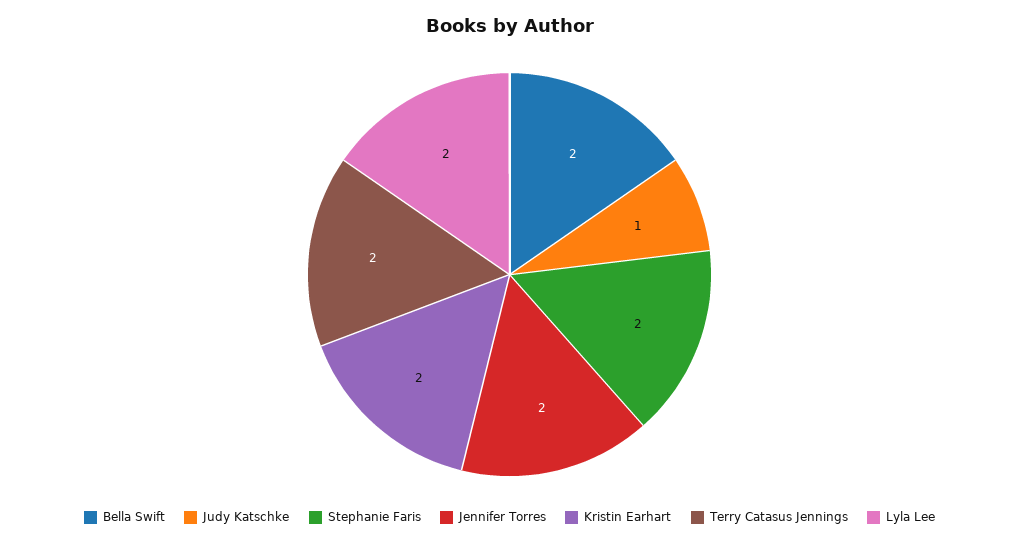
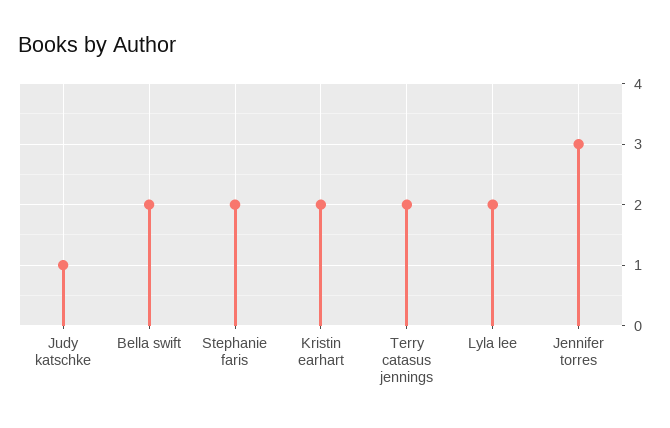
Jennifer Torres: 2 -> 3

